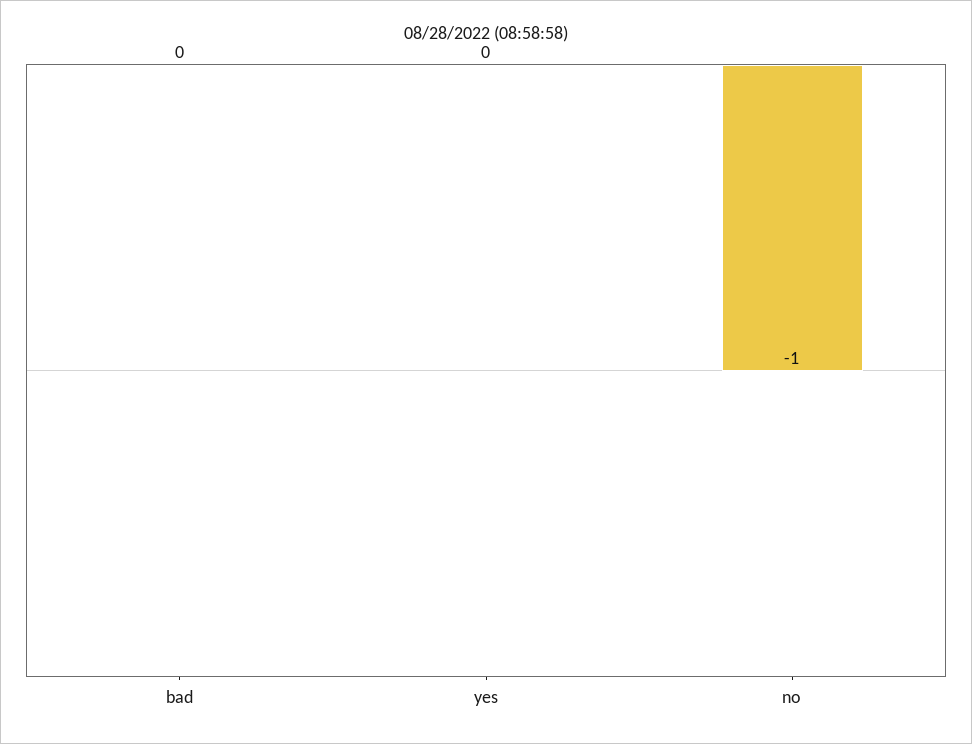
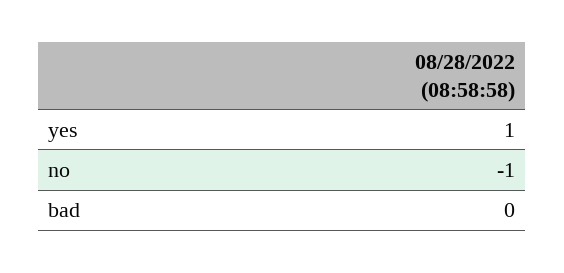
yes: 0 -> 1

